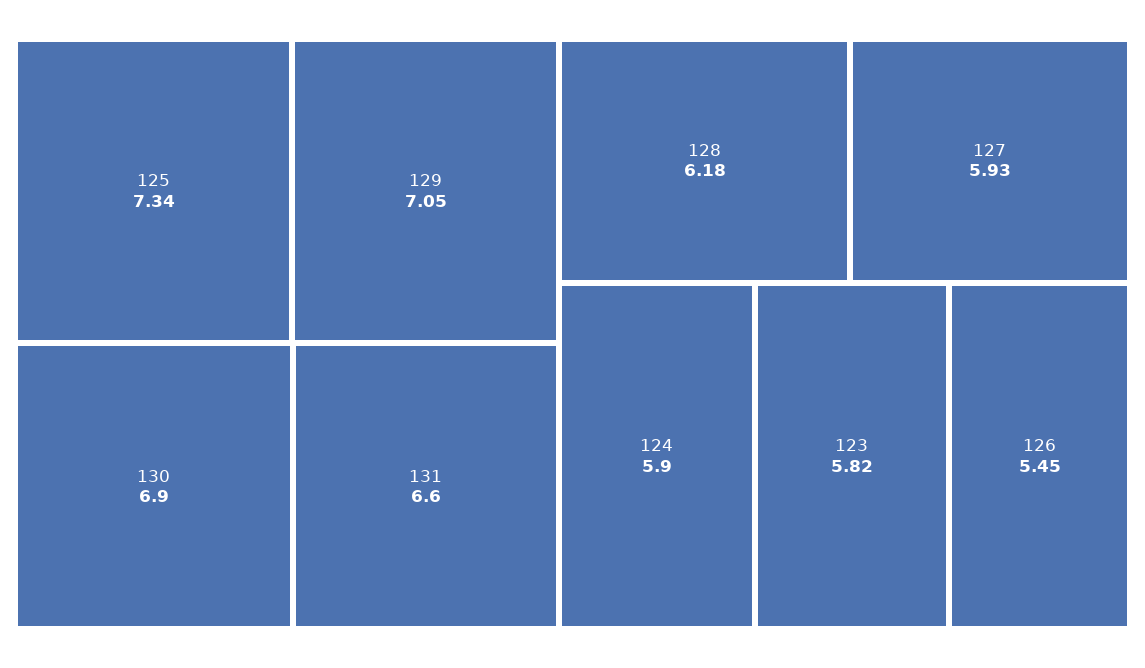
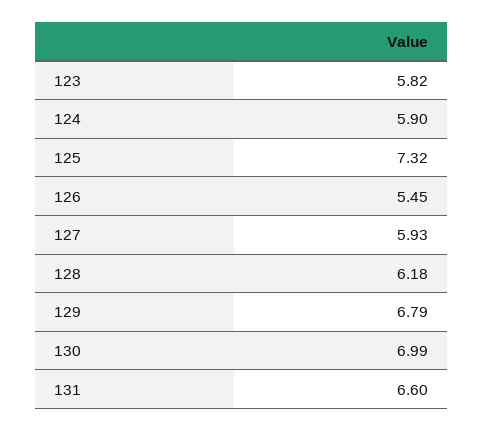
125: 7.34 -> 7.32
129: 7.05 -> 6.79
130: 6.9 -> 6.99

